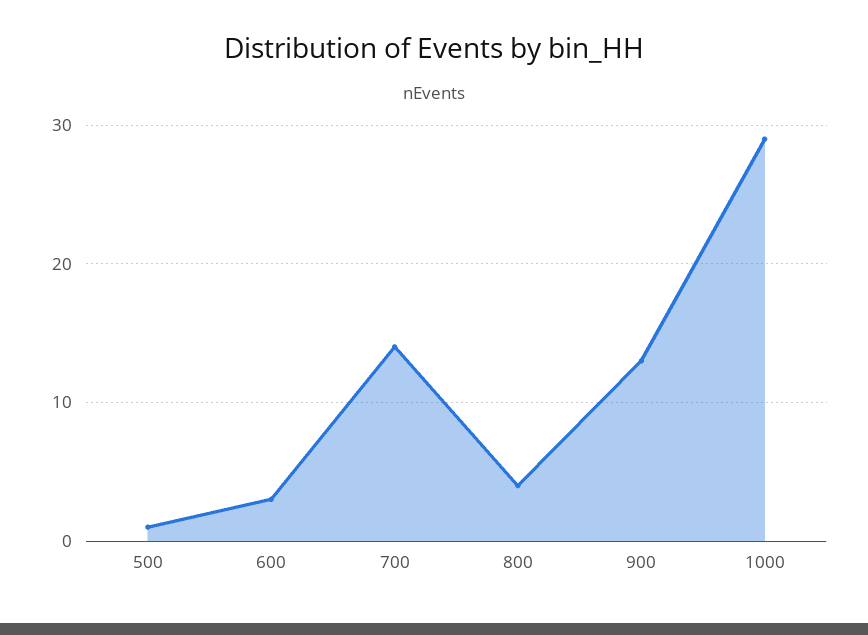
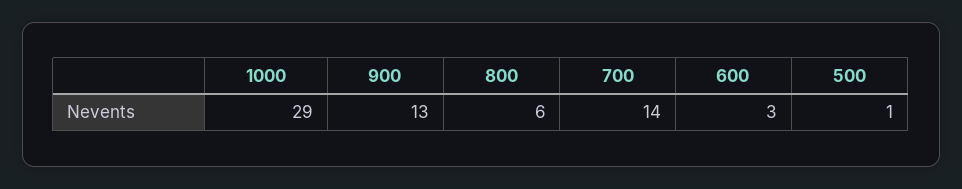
800: 4 -> 6

